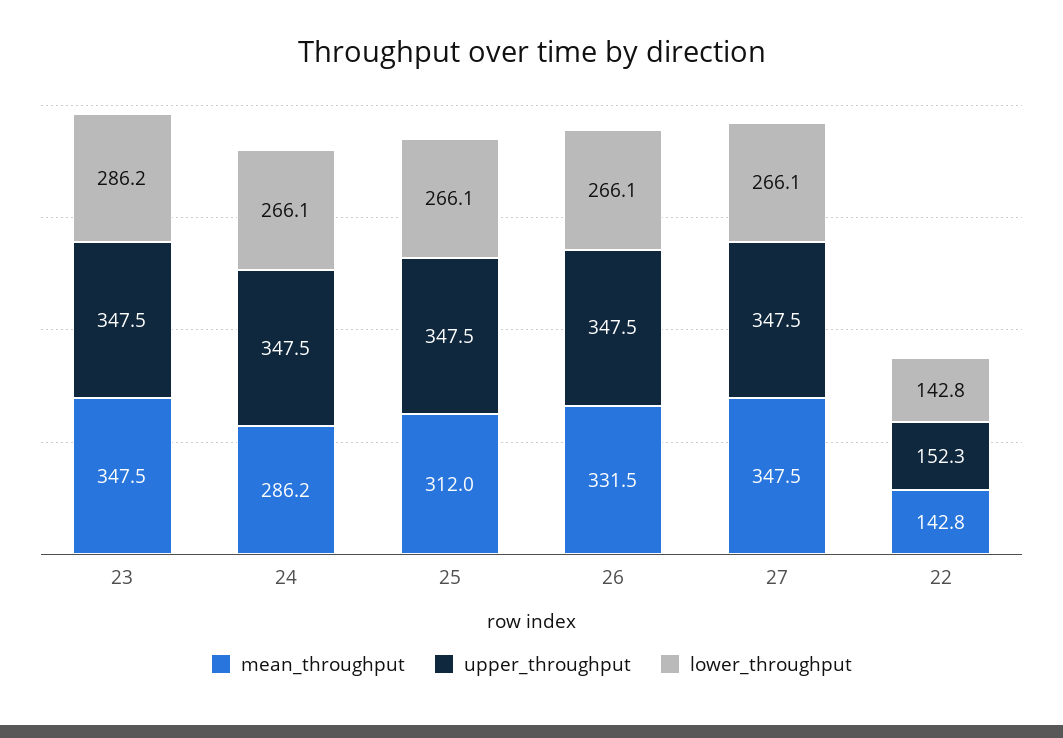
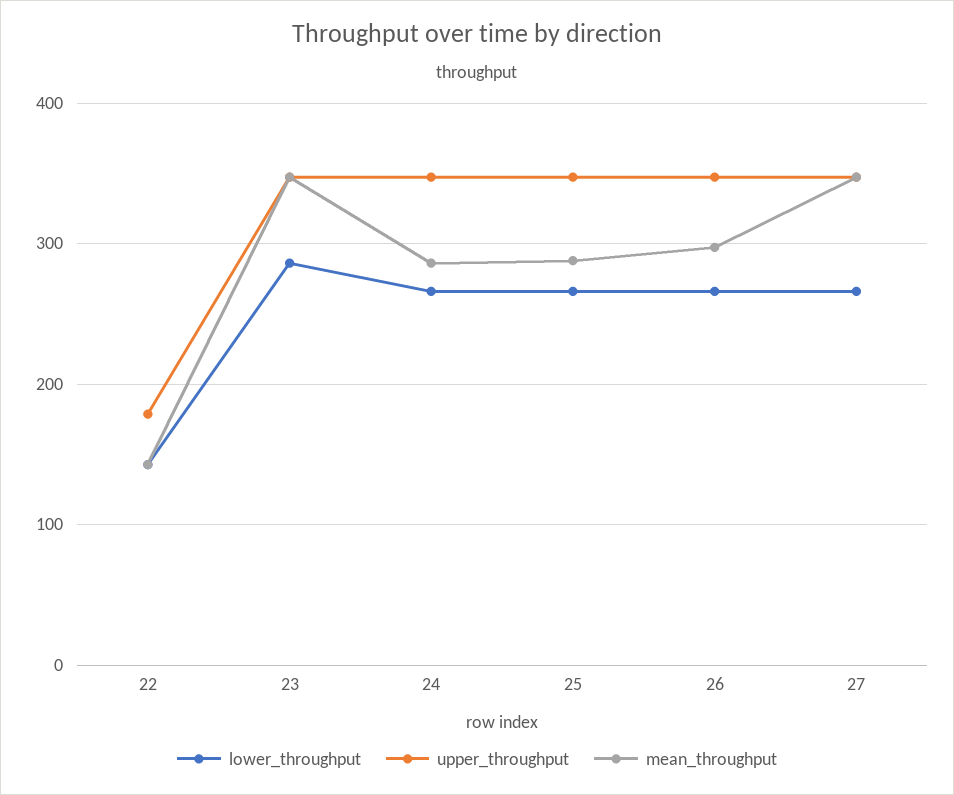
mean_throughput, 25: 312 -> 290
mean_throughput, 26: 331.5 -> 300
upper_throughput, 22: 152.3 -> 180

